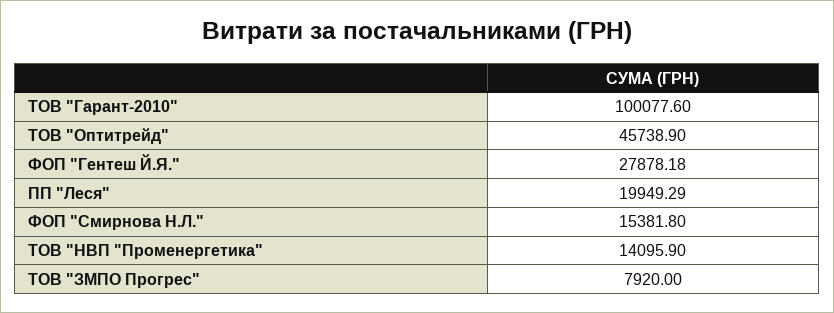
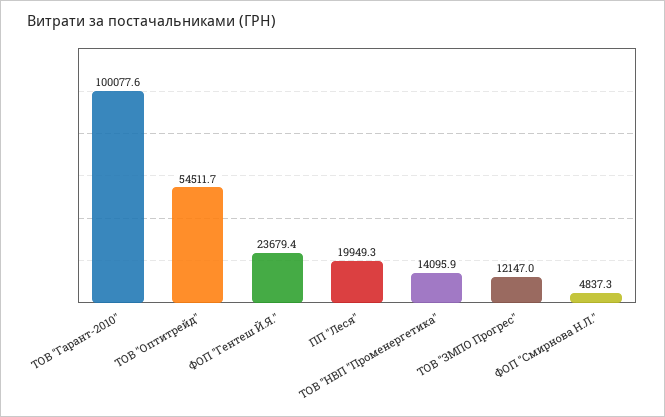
ТОВ "Оптитрейд": 45738.9 -> 54511.7
ФОП "Гентеш Й.Я.": 27878.18 -> 23679.4
ФОП "Смирнова Н.Л.": 15381.8 -> 4837.3
ТОВ "ЗМПО Прогрес": 7920 -> 12147

